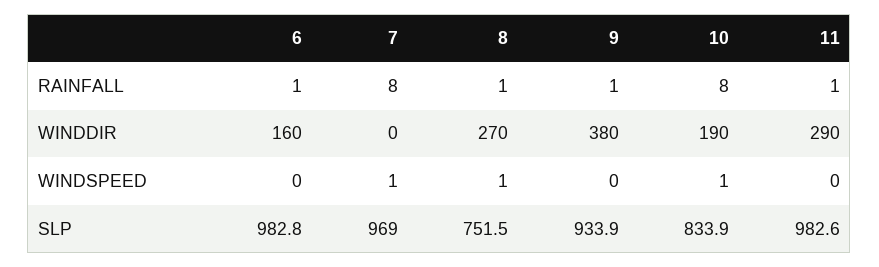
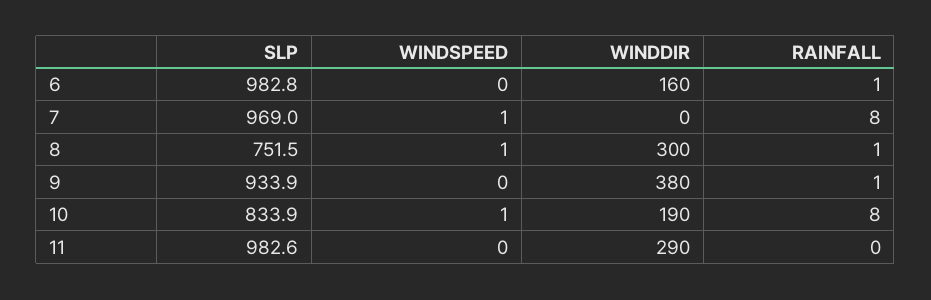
11, RAINFALL: 1 -> 0
8, WINDDIR: 270 -> 300

